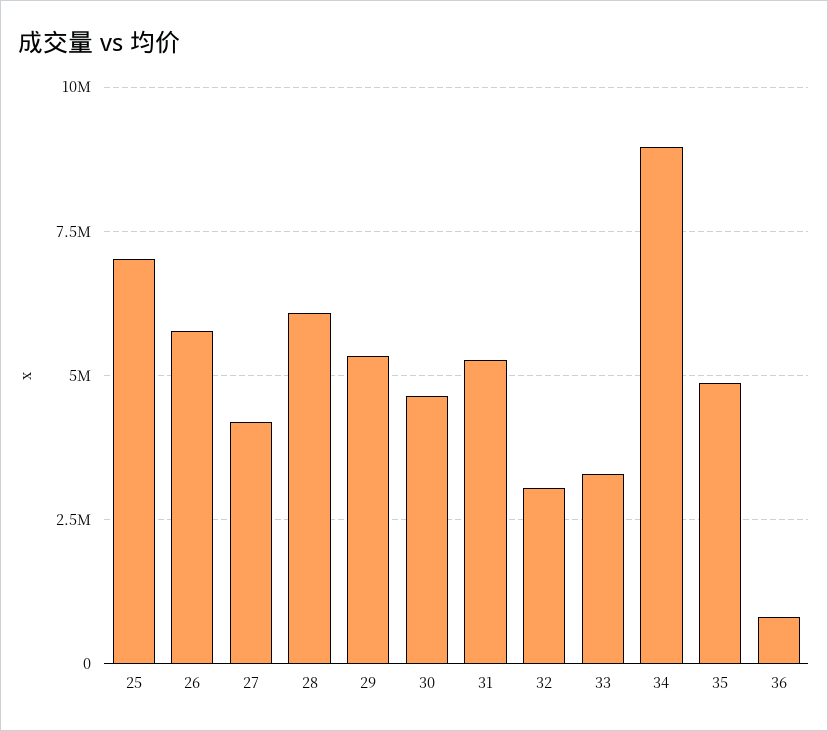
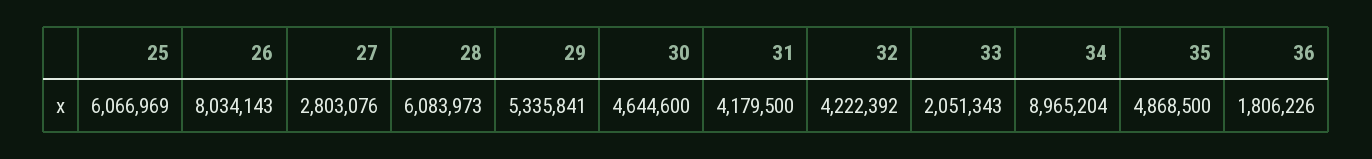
25: 7000000 -> 6066969
26: 5750000 -> 8034143
27: 4250000 -> 2803076
31: 5250000 -> 4179500
32: 3000000 -> 4222392
33: 3250000 -> 2051343
36: 750000 -> 1806226

